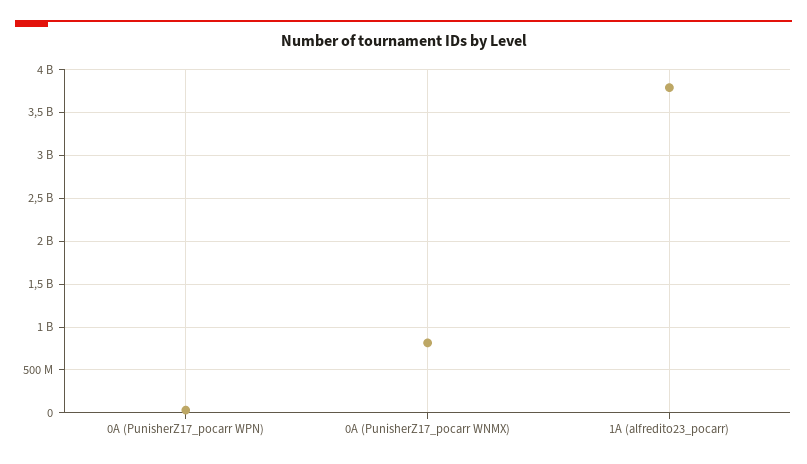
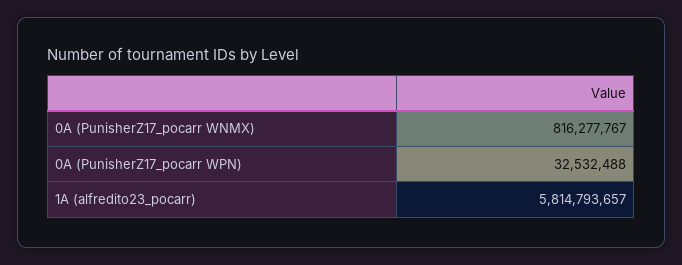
1A (alfredito23_pocarr): 3800000000 -> 5814793657

